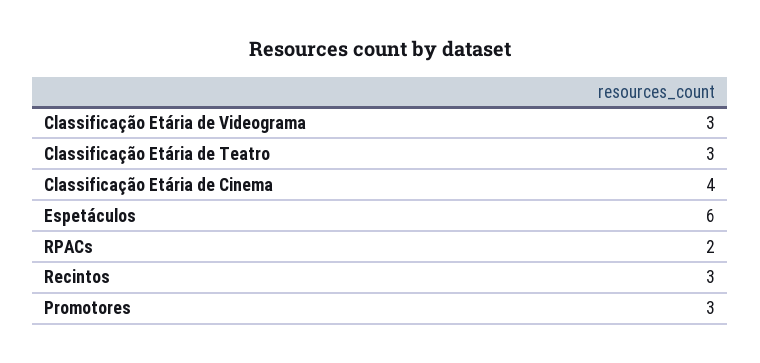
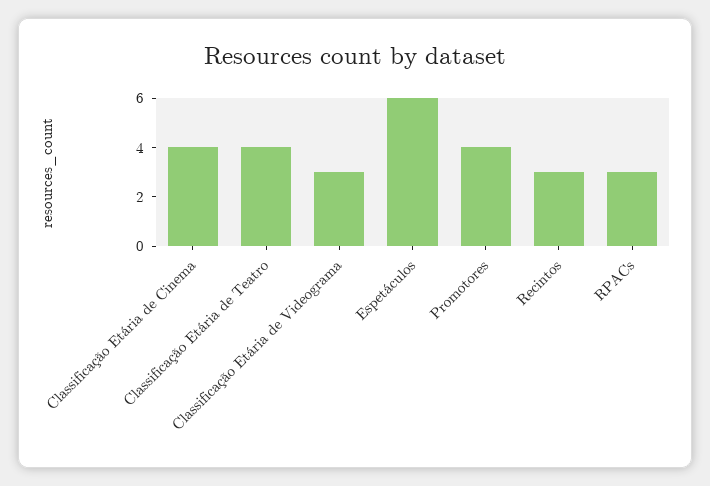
Classificação Etária de Teatro: 3 -> 4
RPACs: 2 -> 3
Promotores: 3 -> 4

